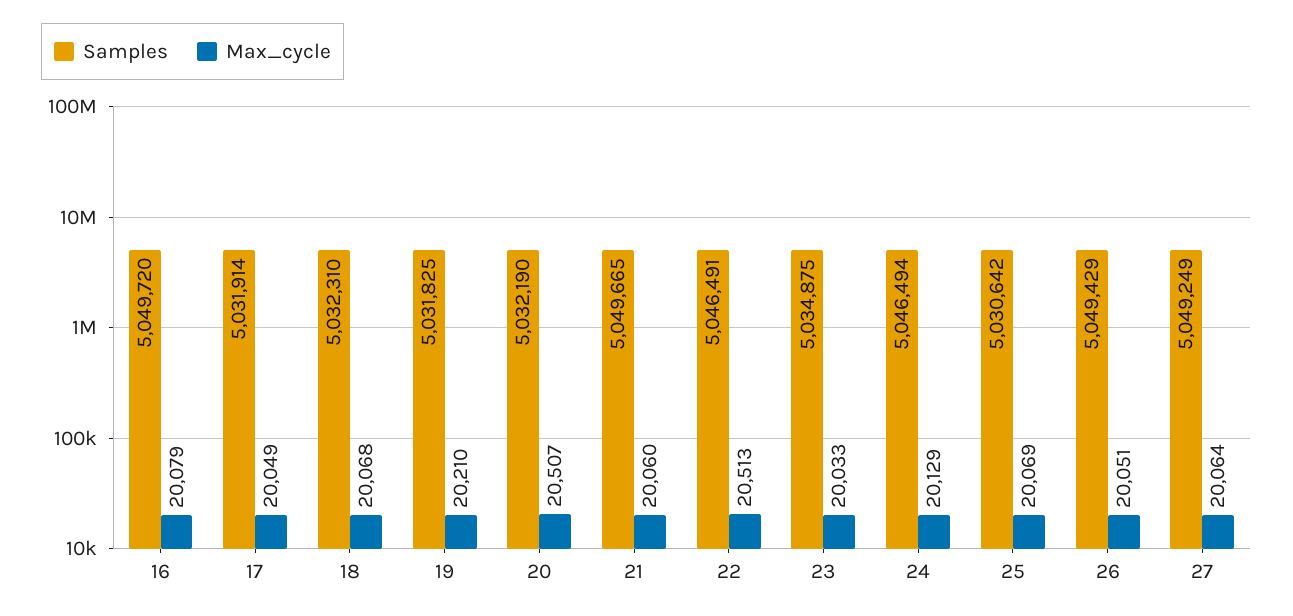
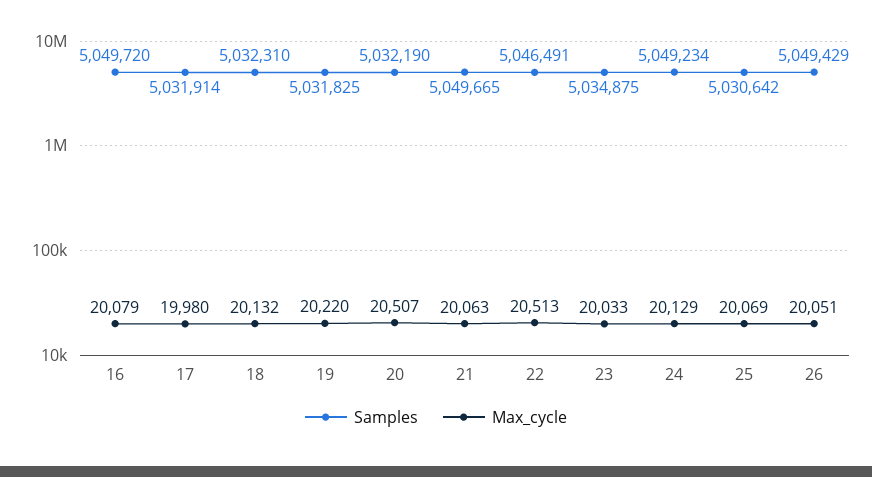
Max_cycle, 17: 20049 -> 19980
Max_cycle, 18: 20068 -> 20132
Max_cycle, 19: 20210 -> 20220
Max_cycle, 21: 20060 -> 20063
Samples, 24: 5046494 -> 5049234
Samples, 27: 5049249 -> none
Max_cycle, 27: 20064 -> none

